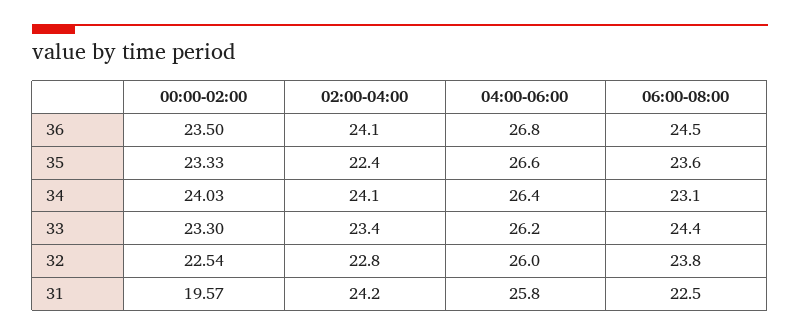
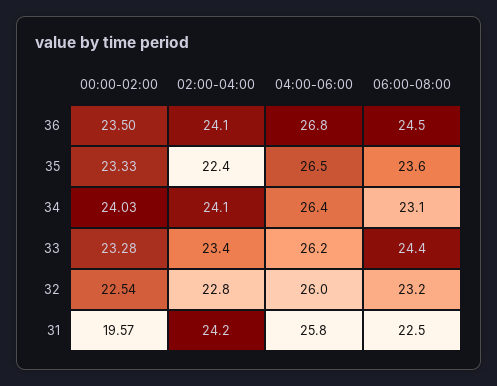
04:00-06:00, 35: 26.6 -> 26.5
00:00-02:00, 33: 23.3 -> 23.28
06:00-08:00, 32: 23.8 -> 23.2

